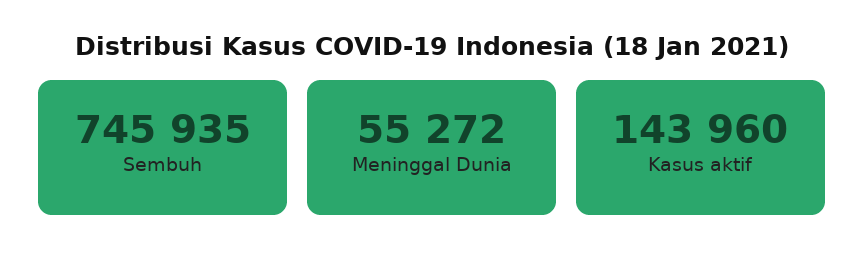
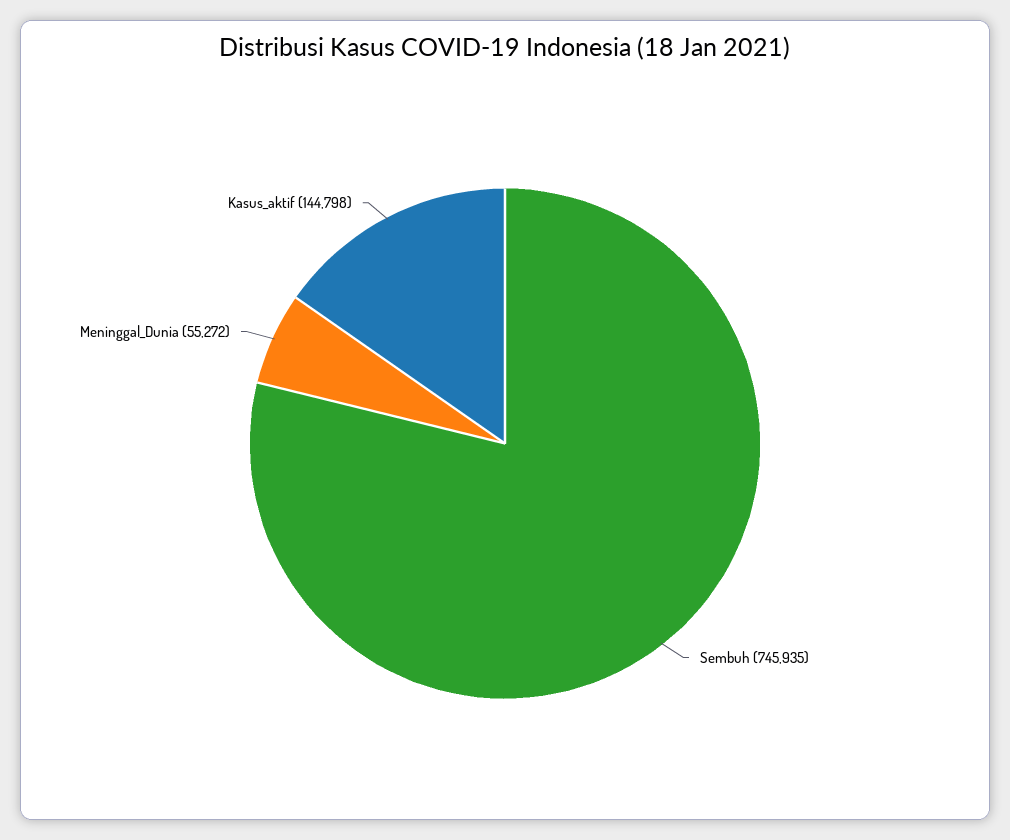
Kasus aktif: 143960 -> 144798

